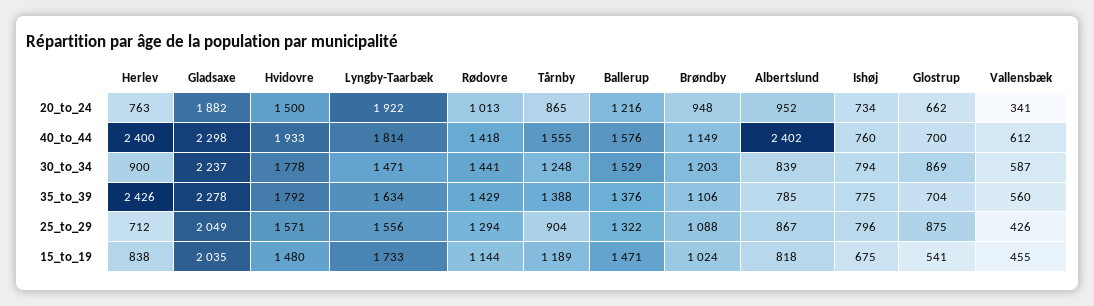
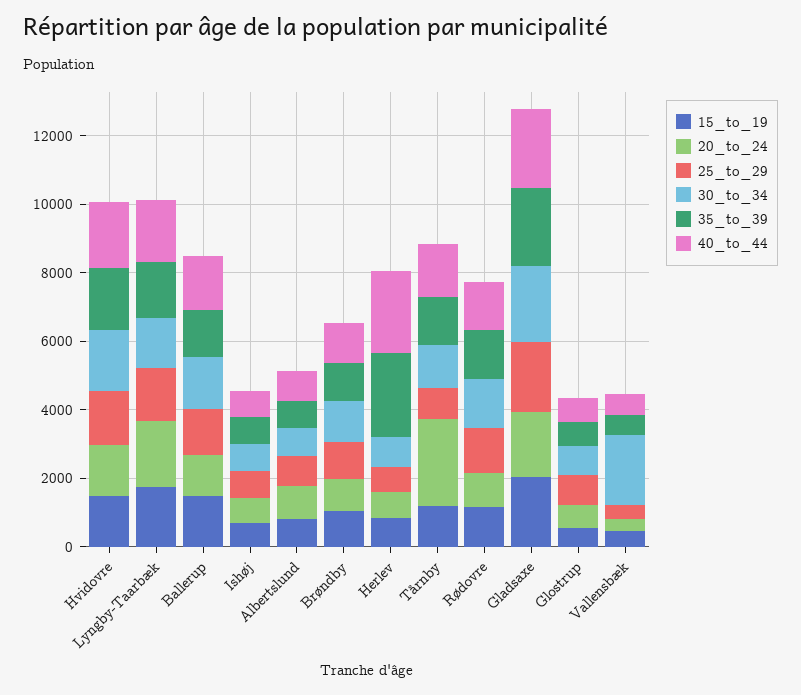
20_to_24, Tårnby: 865 -> 2500
40_to_44, Albertslund: 2402 -> 1000
30_to_34, Vallensbæk: 587 -> 2000

